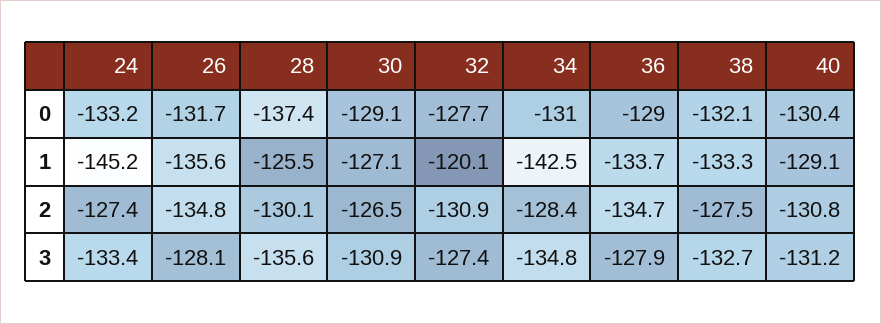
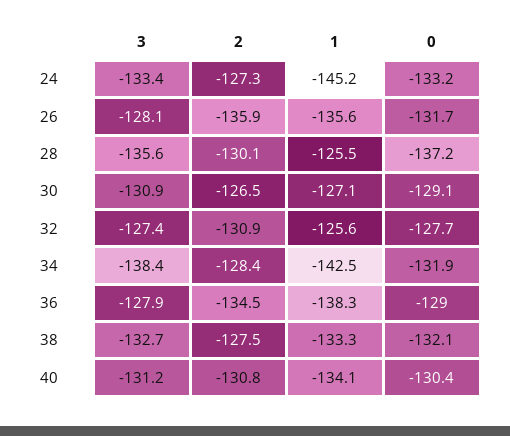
28, 0: -137.4 -> -137.2
34, 0: -131 -> -131.9
32, 1: -120.1 -> -125.6
36, 1: -133.7 -> -138.3
40, 1: -129.1 -> -134.1
24, 2: -127.4 -> -127.3
26, 2: -134.8 -> -135.9
36, 2: -134.7 -> -134.5
34, 3: -134.8 -> -138.4

